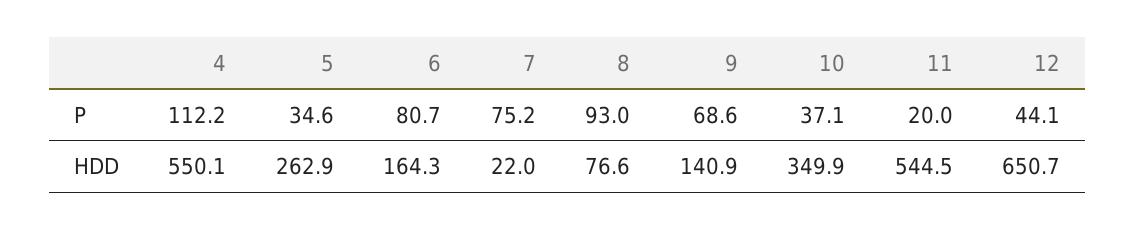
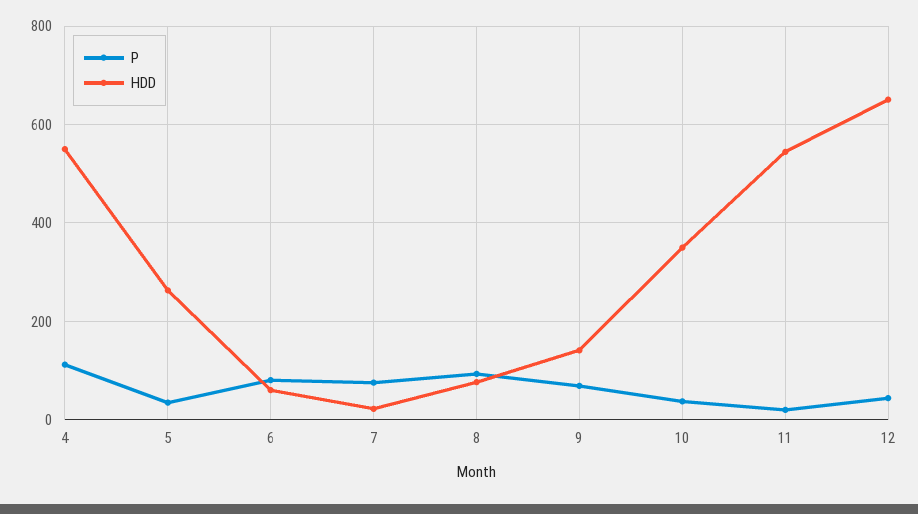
HDD, 6: 164.3 -> 60

